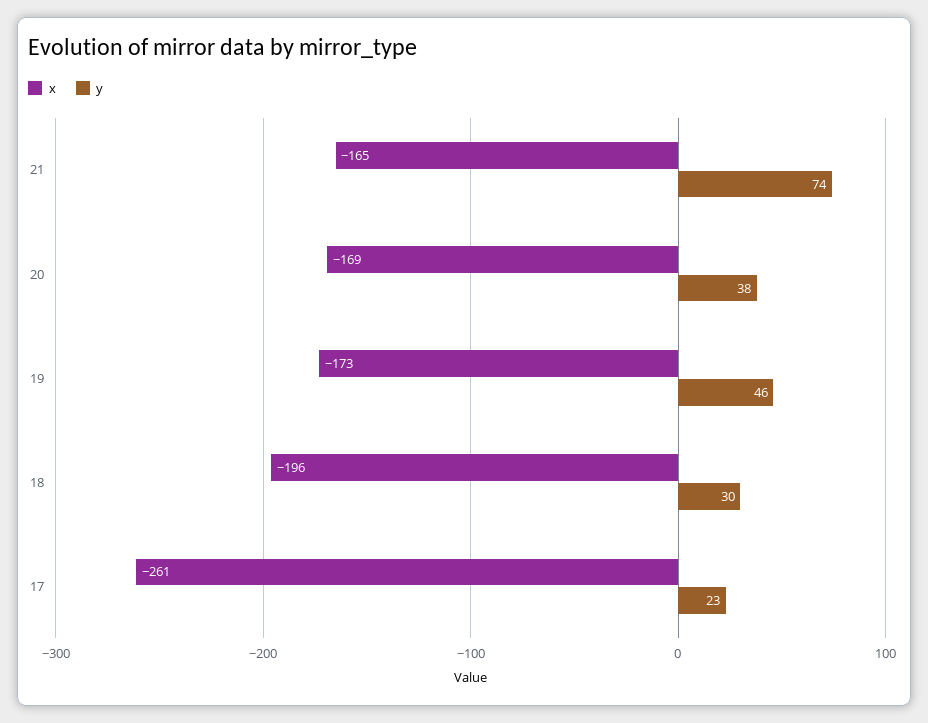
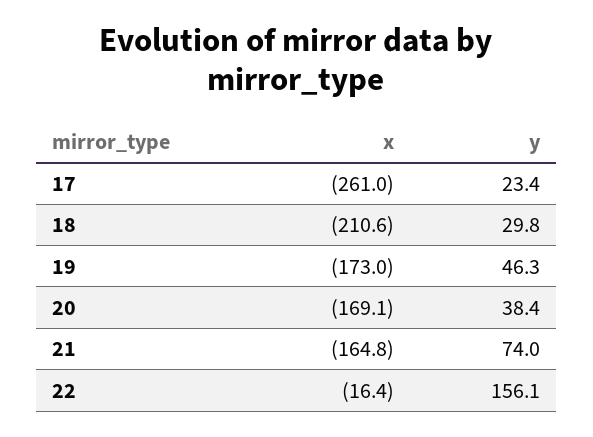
x, 18: -196 -> -210.6
x, 22: none -> -16.4
y, 22: none -> 156.1

